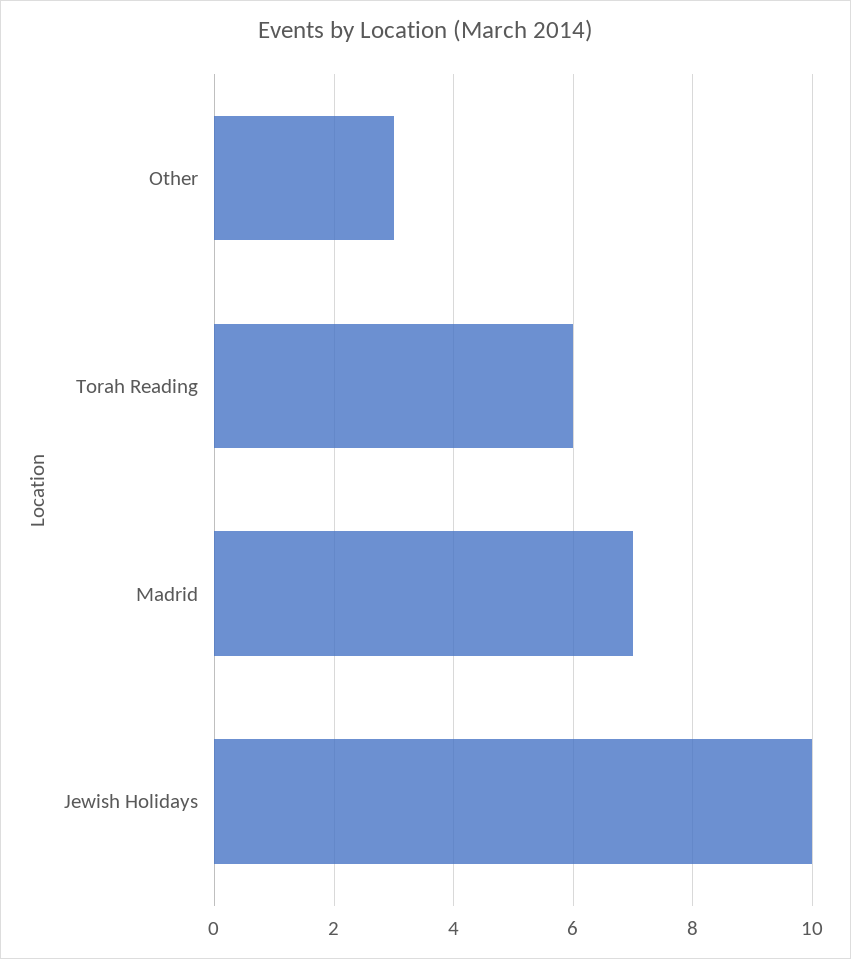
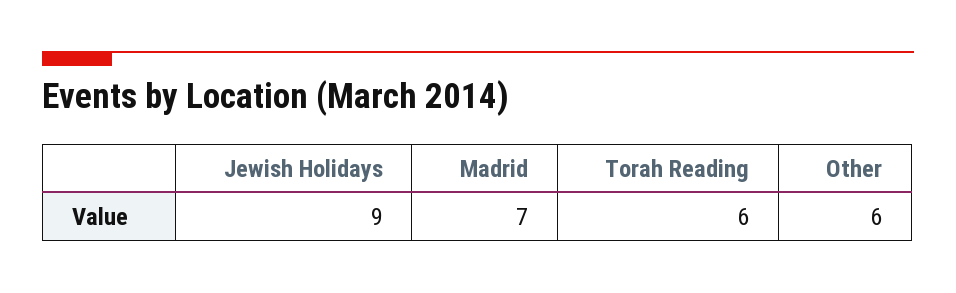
Other: 3 -> 6
Jewish Holidays: 10 -> 9

